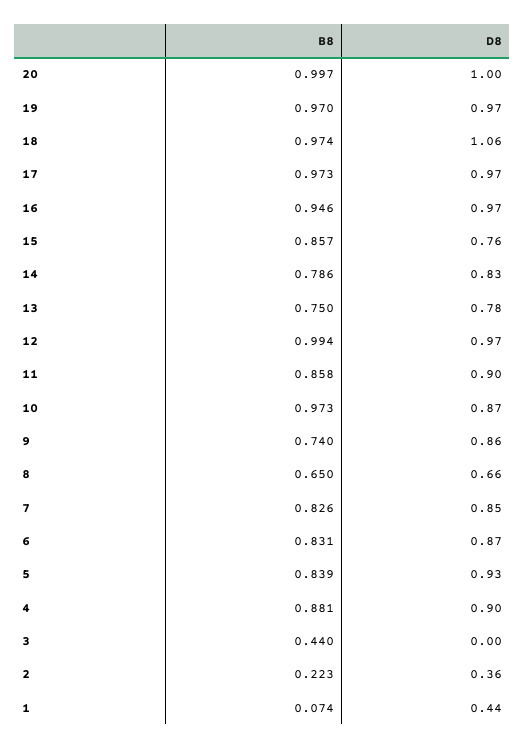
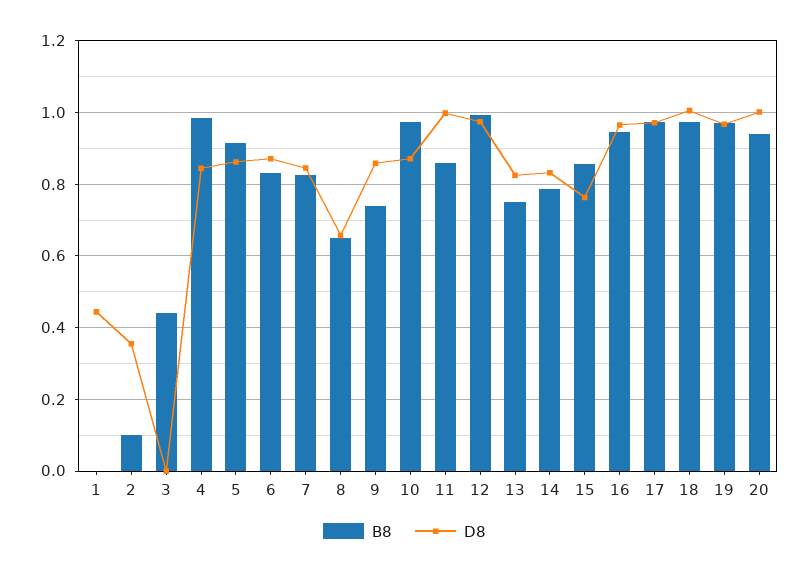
B8, 20: 0.997 -> 0.94
D8, 18: 1.06 -> 1
D8, 13: 0.78 -> 0.82
D8, 11: 0.9 -> 1
B8, 5: 0.839 -> 0.92
D8, 5: 0.93 -> 0.86
B8, 4: 0.881 -> 0.98
D8, 4: 0.9 -> 0.84
B8, 2: 0.223 -> 0.1
B8, 1: 0.074 -> 0

